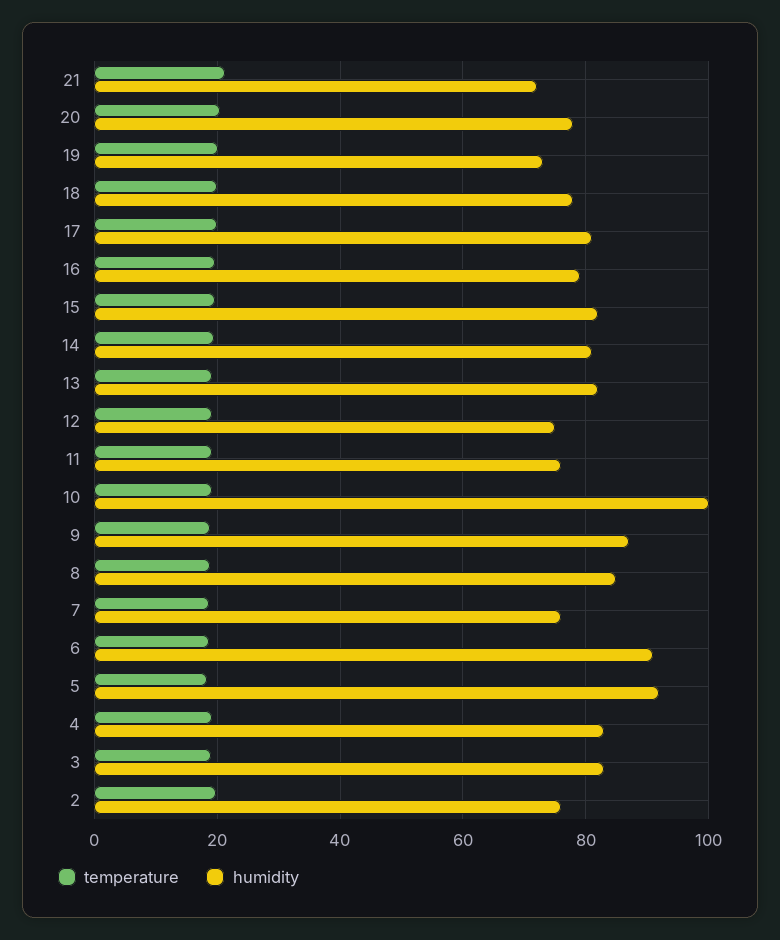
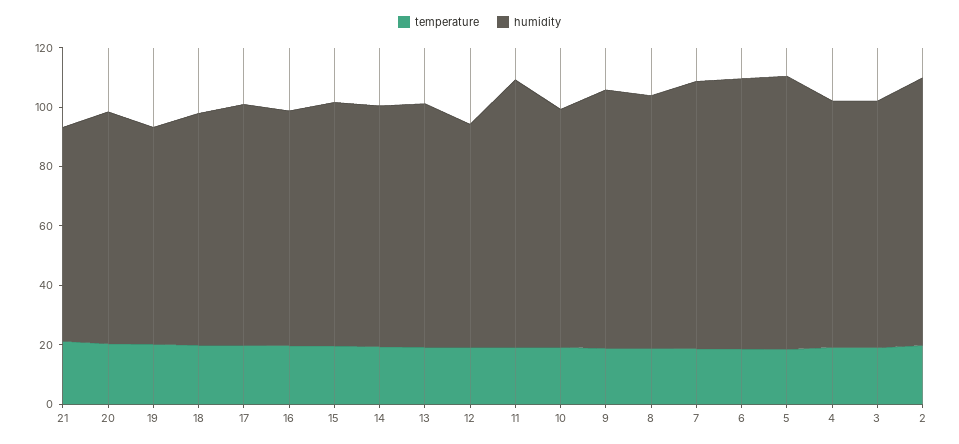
humidity, 11: 76 -> 90
humidity, 10: 100 -> 80
humidity, 7: 76 -> 90
humidity, 2: 76 -> 90

